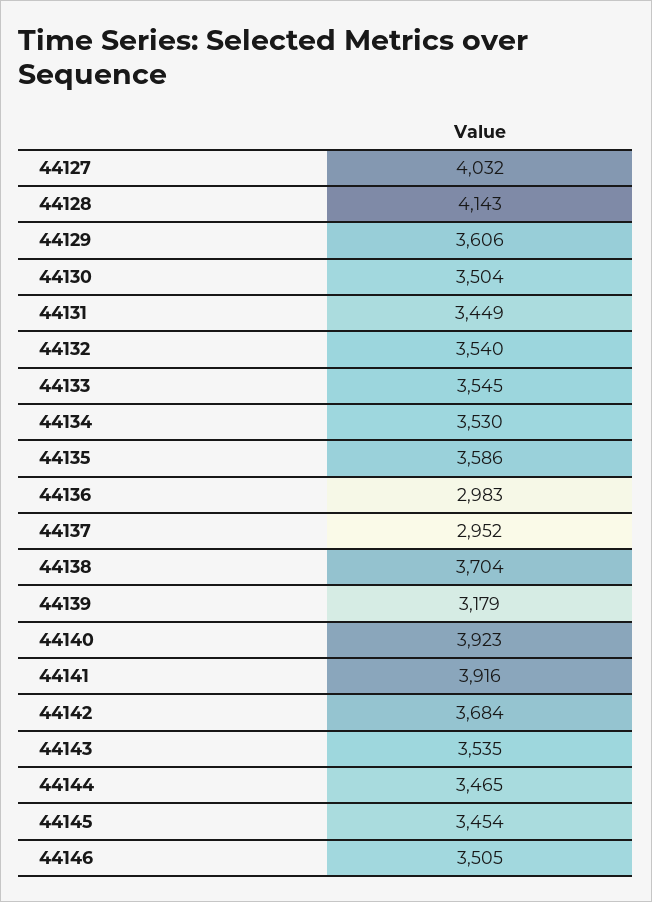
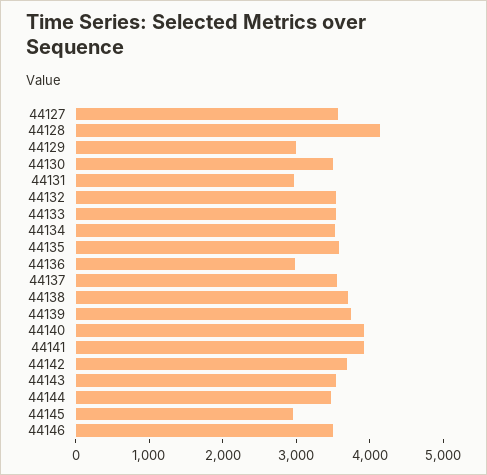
44127: 4032 -> 3600
44129: 3606 -> 3000
44131: 3449 -> 3000
44137: 2952 -> 3600
44139: 3179 -> 3800
44145: 3454 -> 3000

